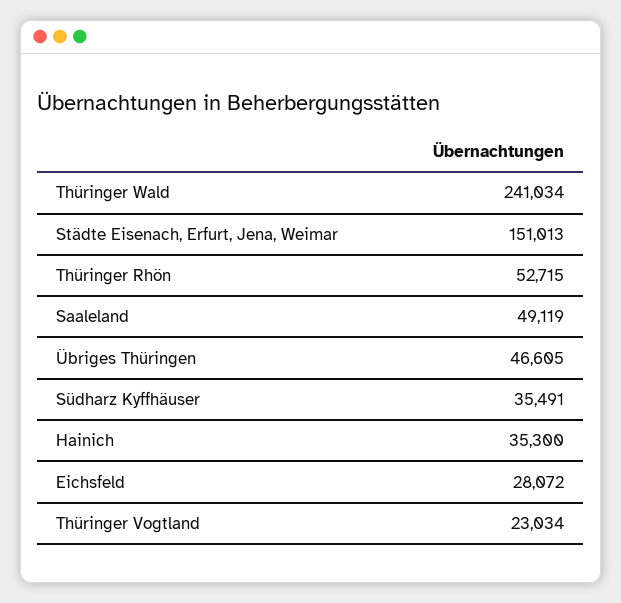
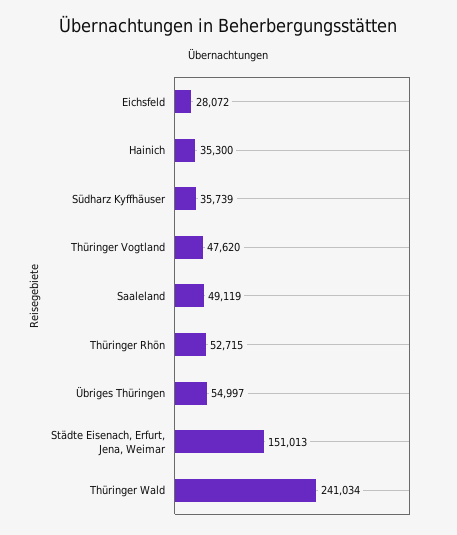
Übriges Thüringen: 46605 -> 54997
Südharz Kyffhäuser: 35491 -> 35739
Thüringer Vogtland: 23034 -> 47620

